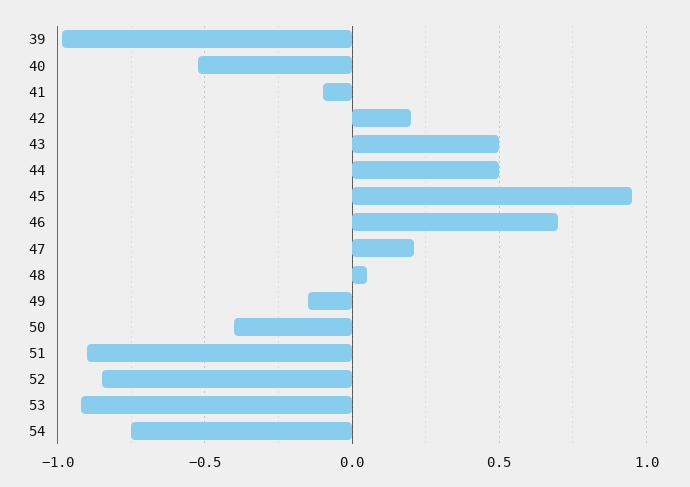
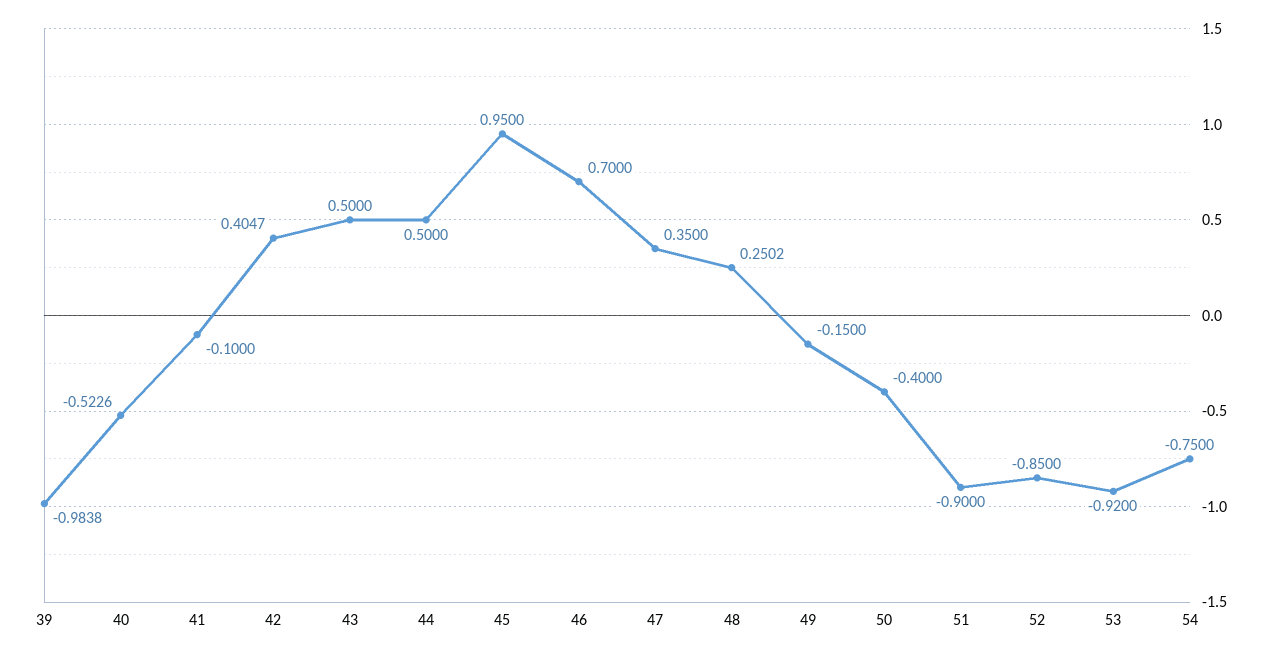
42: 0.2 -> 0.4047
47: 0.2 -> 0.35
48: 0.05 -> 0.2502

